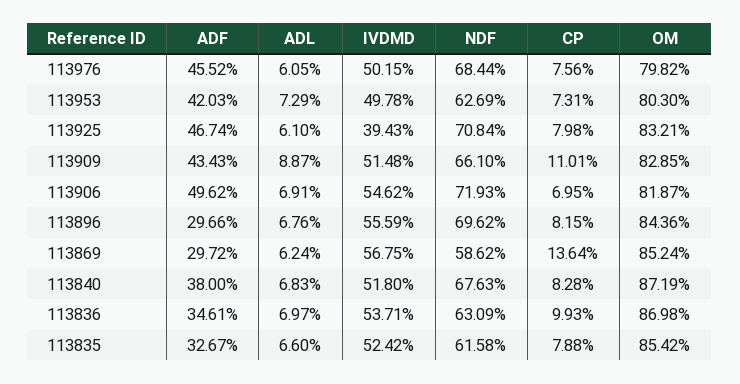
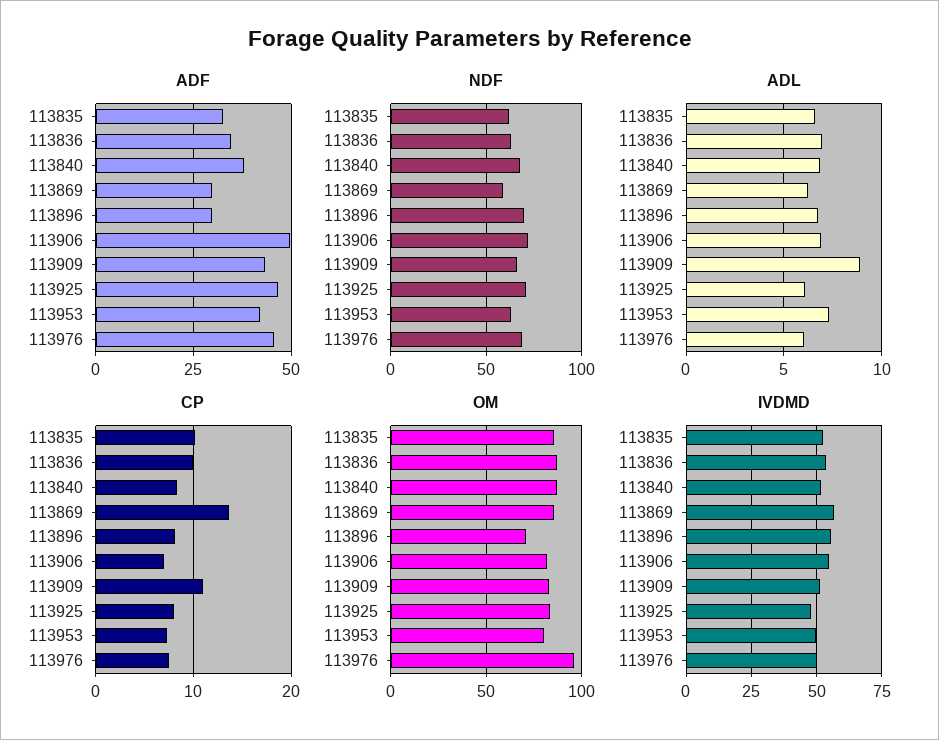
OM, 113976: 79.82 -> 95
IVDMD, 113925: 39.43 -> 47.5
OM, 113896: 84.36 -> 70
CP, 113835: 7.88 -> 10

